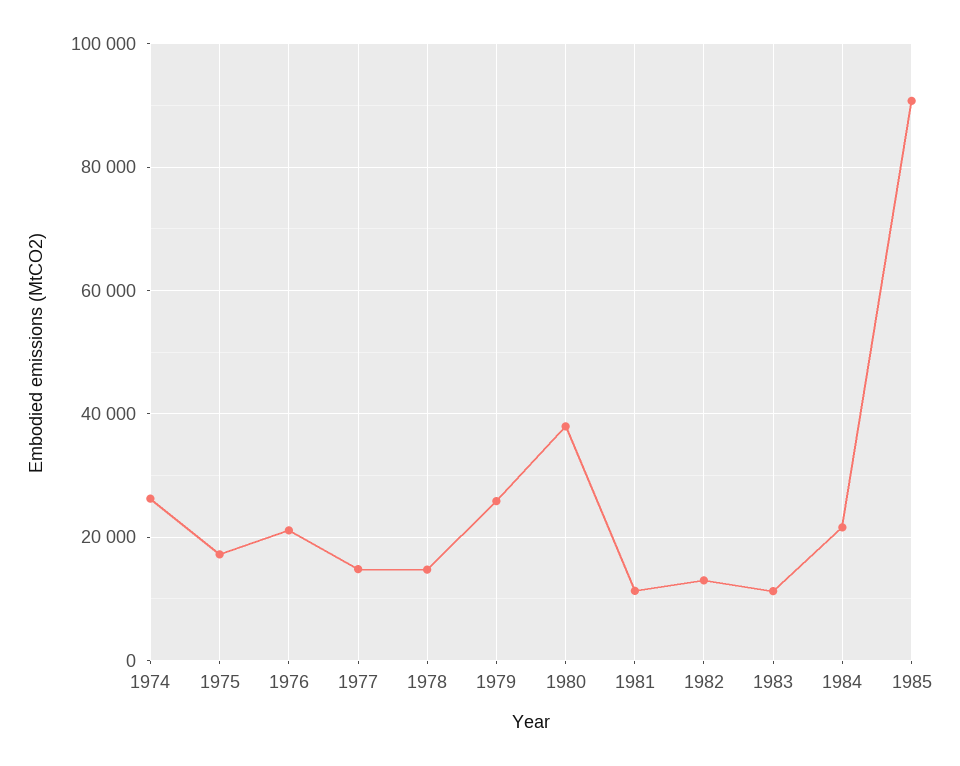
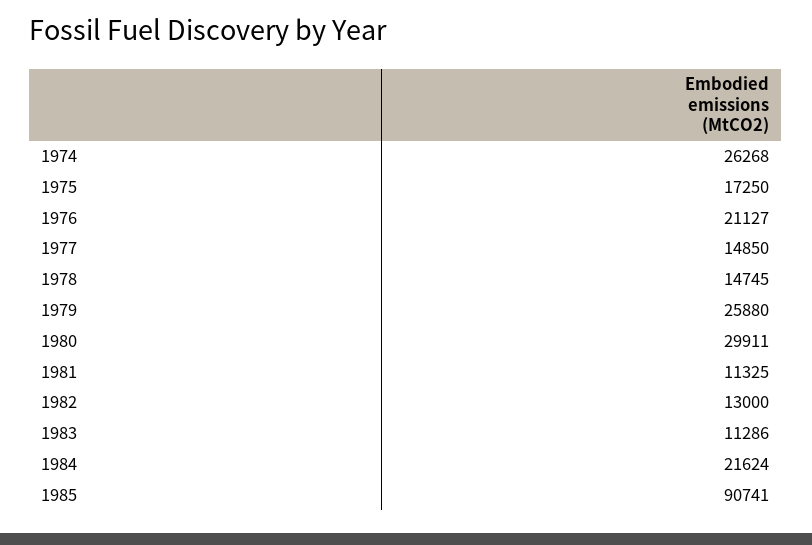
1980: 38000 -> 29911

